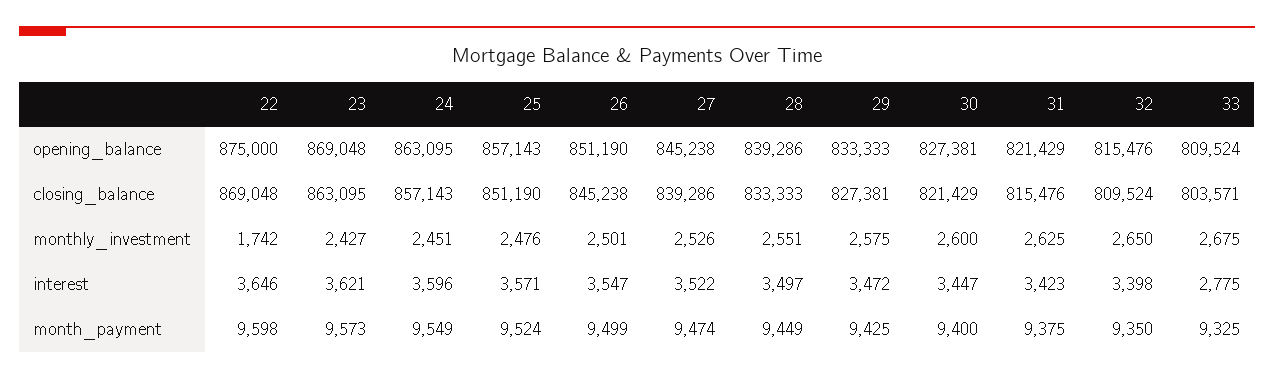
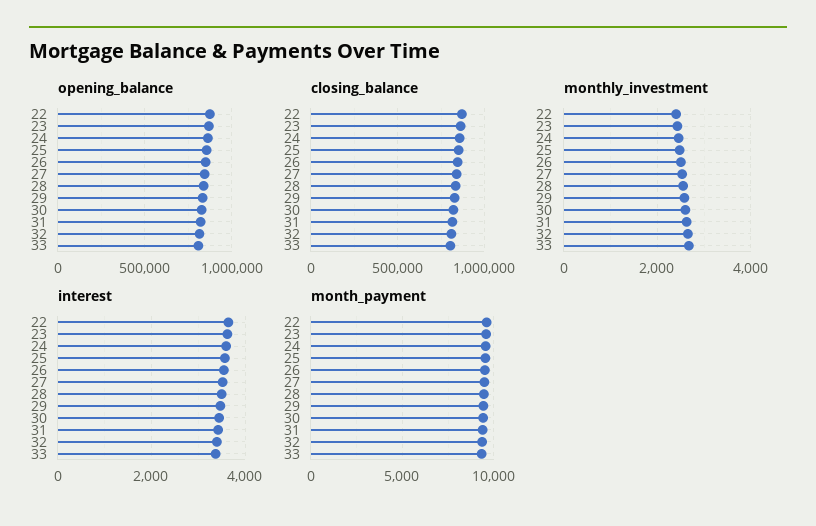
monthly_investment, 22: 1742 -> 2400
interest, 33: 2775 -> 3400

